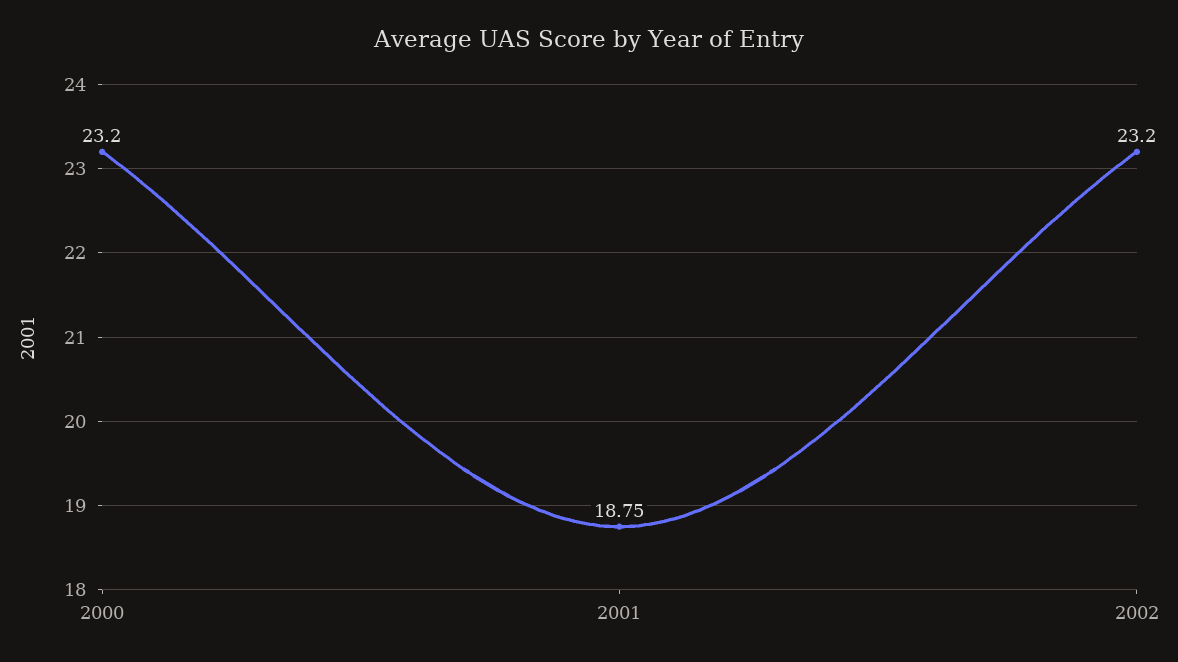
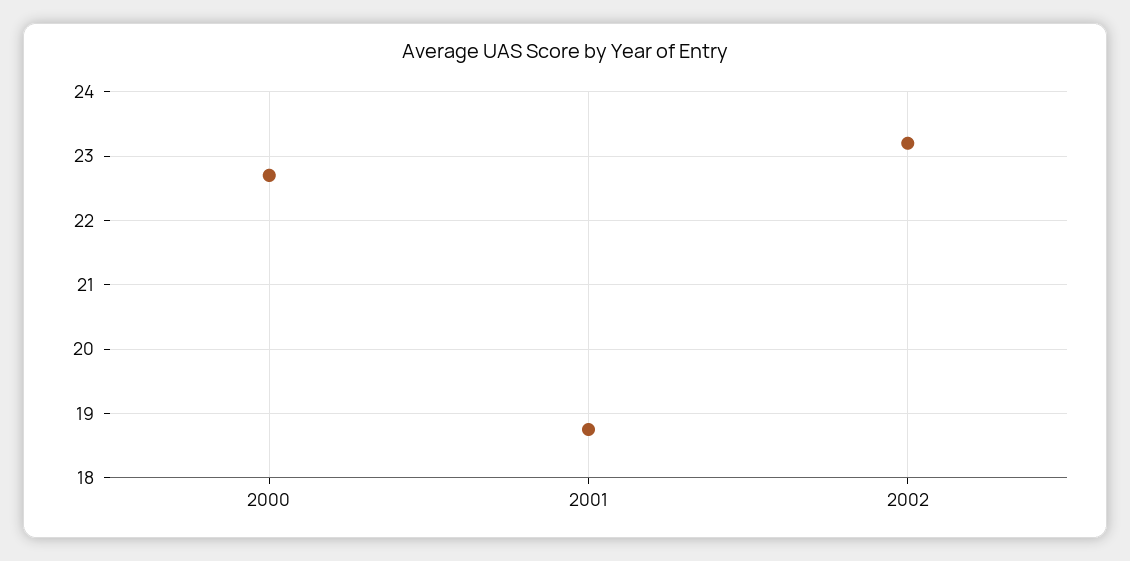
2000: 23.2 -> 22.7

